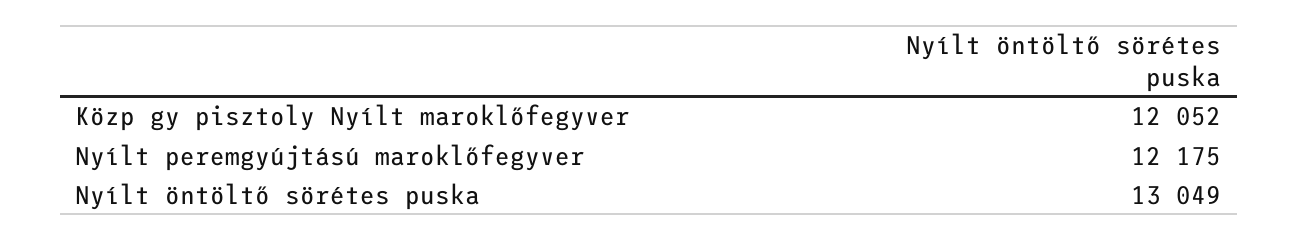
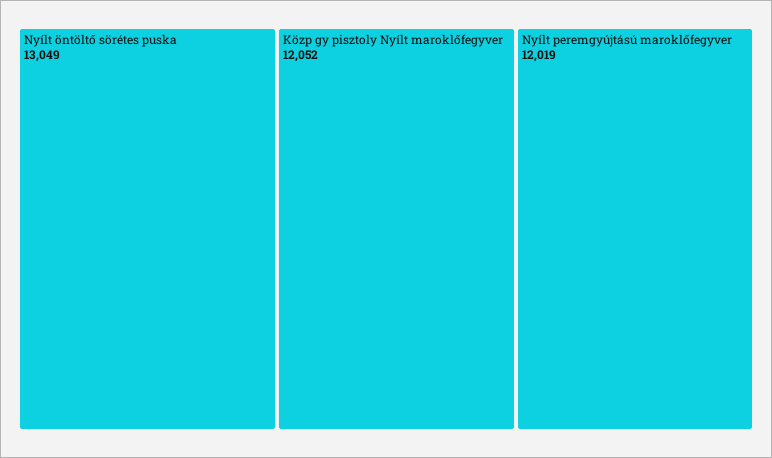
Nyílt peremgyújtású maroklőfegyver: 12175 -> 12019

